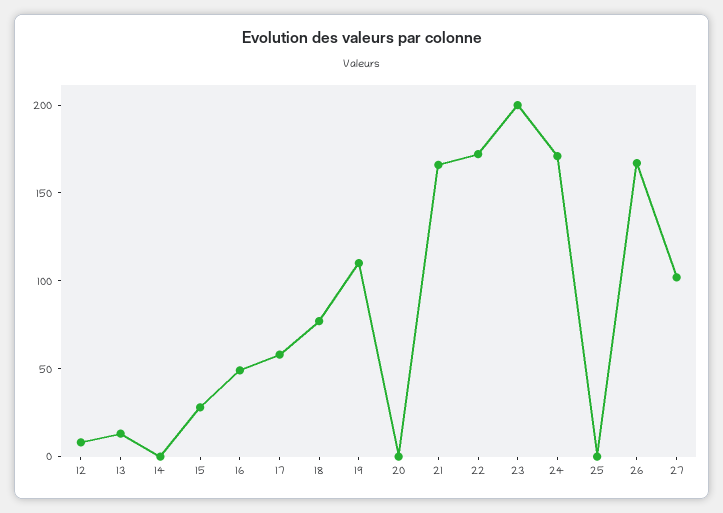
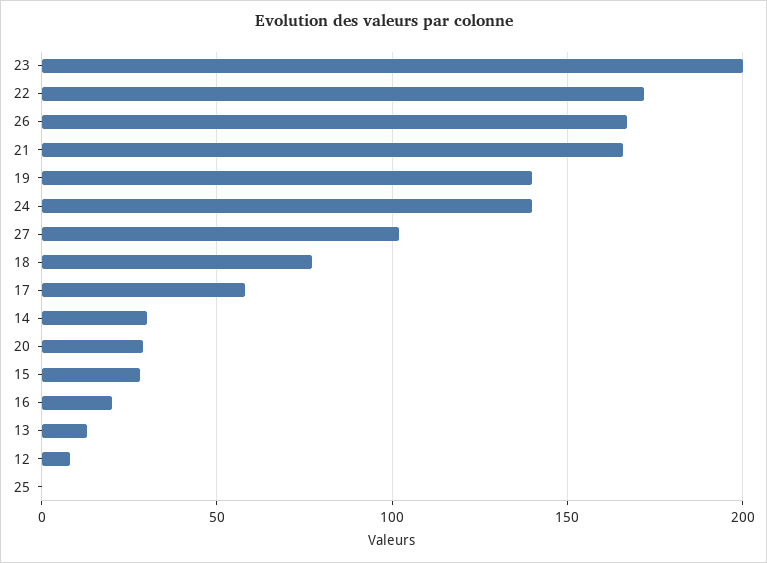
14: 0 -> 30
16: 50 -> 20
19: 110 -> 140
20: 0 -> 30
24: 170 -> 140

